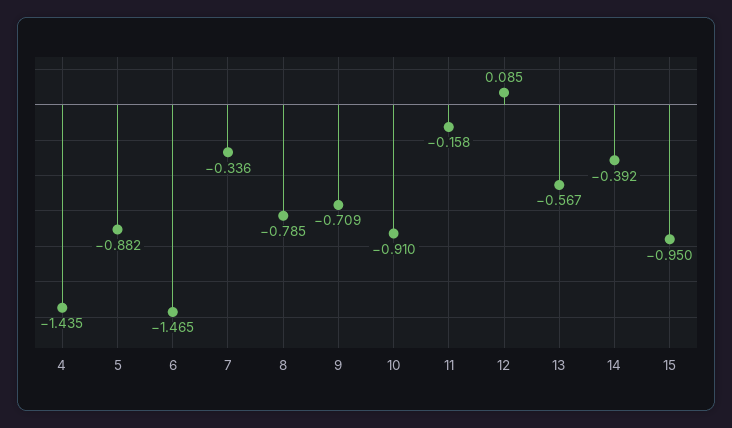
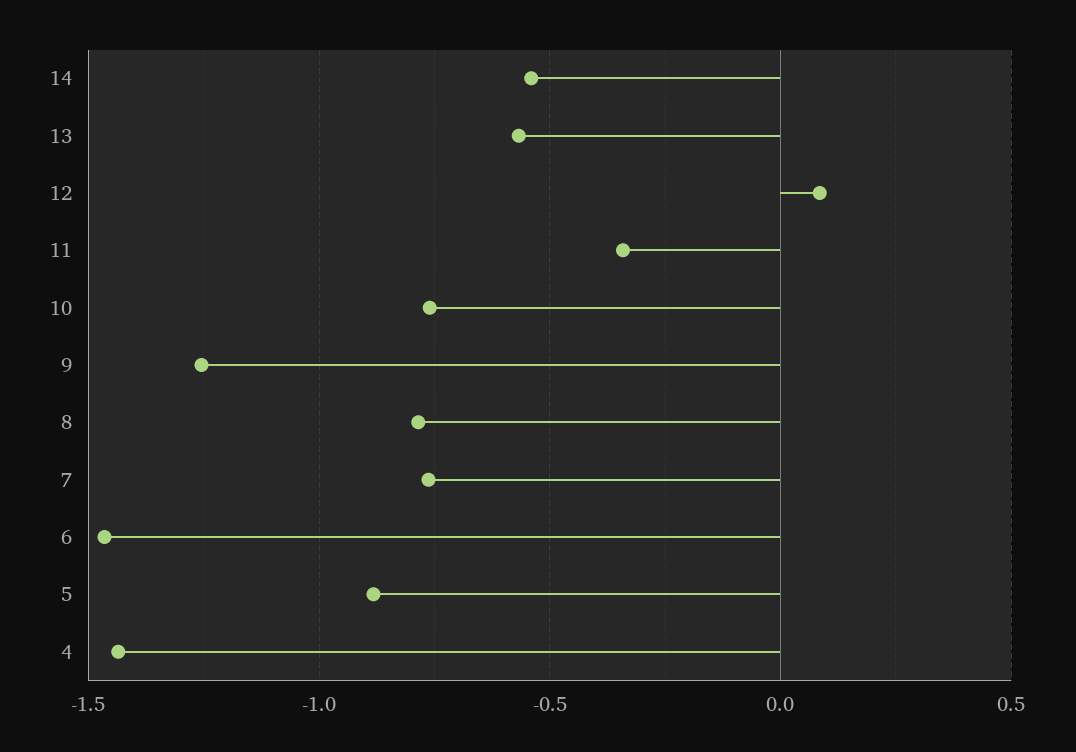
7: -0.336 -> -0.75
9: -0.709 -> -1.25
10: -0.91 -> -0.75
11: -0.158 -> -0.35
14: -0.392 -> -0.55
15: -0.95 -> none

